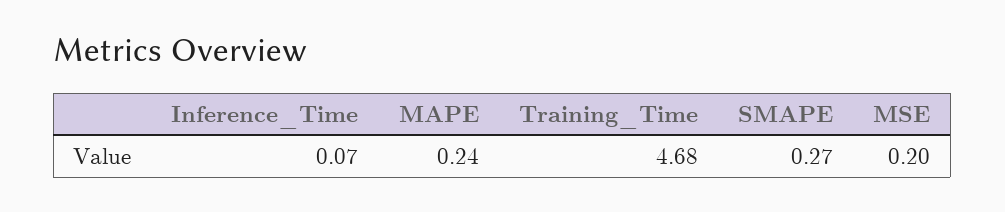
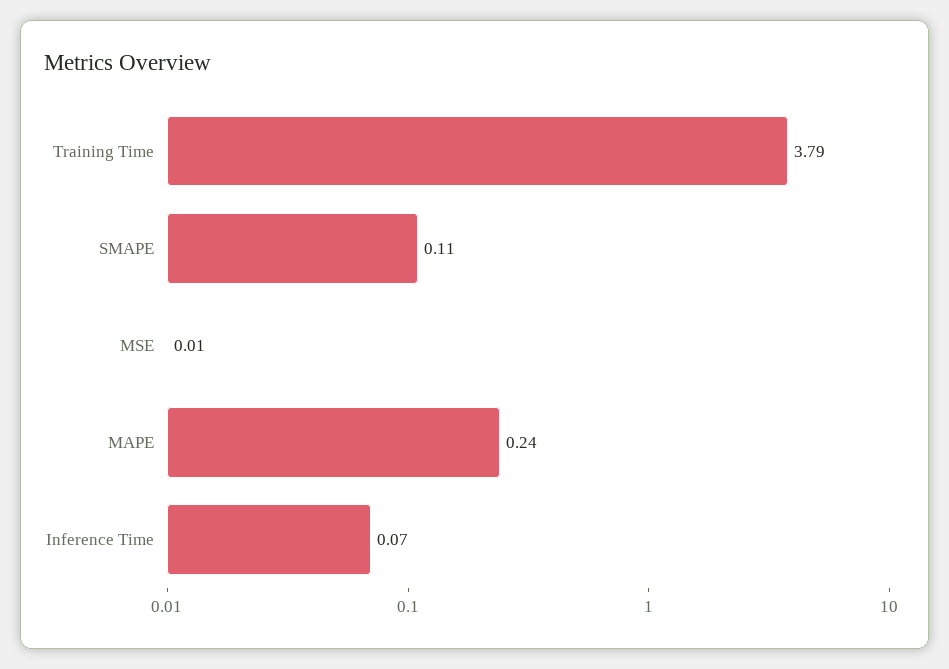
Training_Time: 4.68 -> 3.79
SMAPE: 0.27 -> 0.11
MSE: 0.2 -> 0.01

